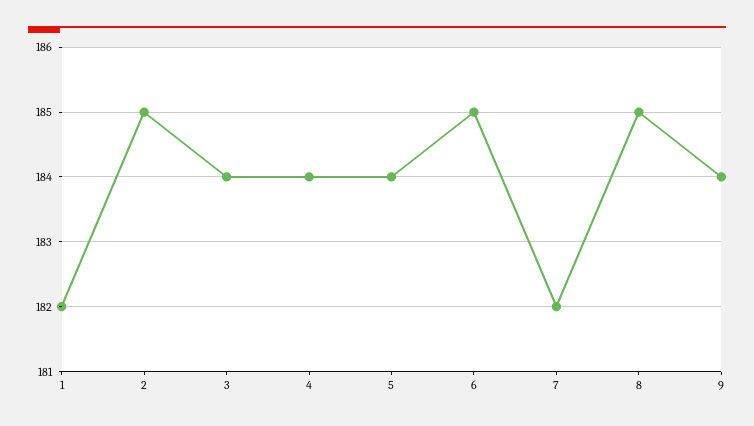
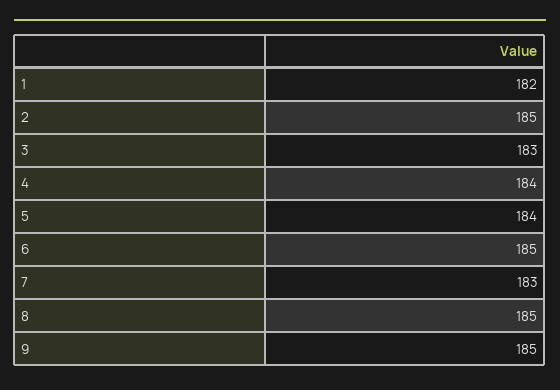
3: 184 -> 183
7: 182 -> 183
9: 184 -> 185

